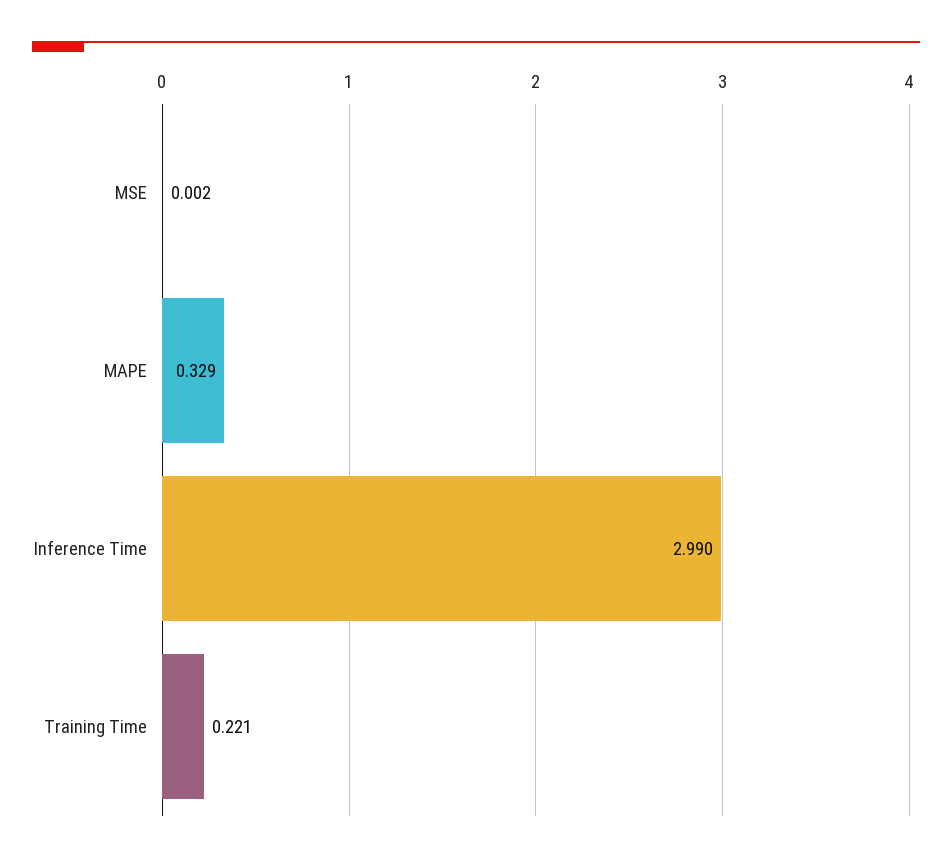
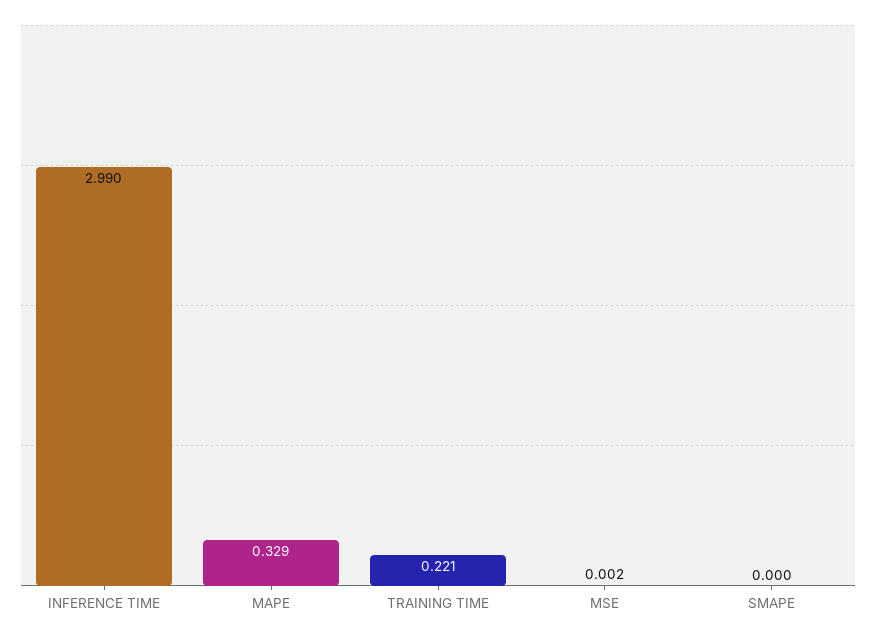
SMAPE: none -> 0

